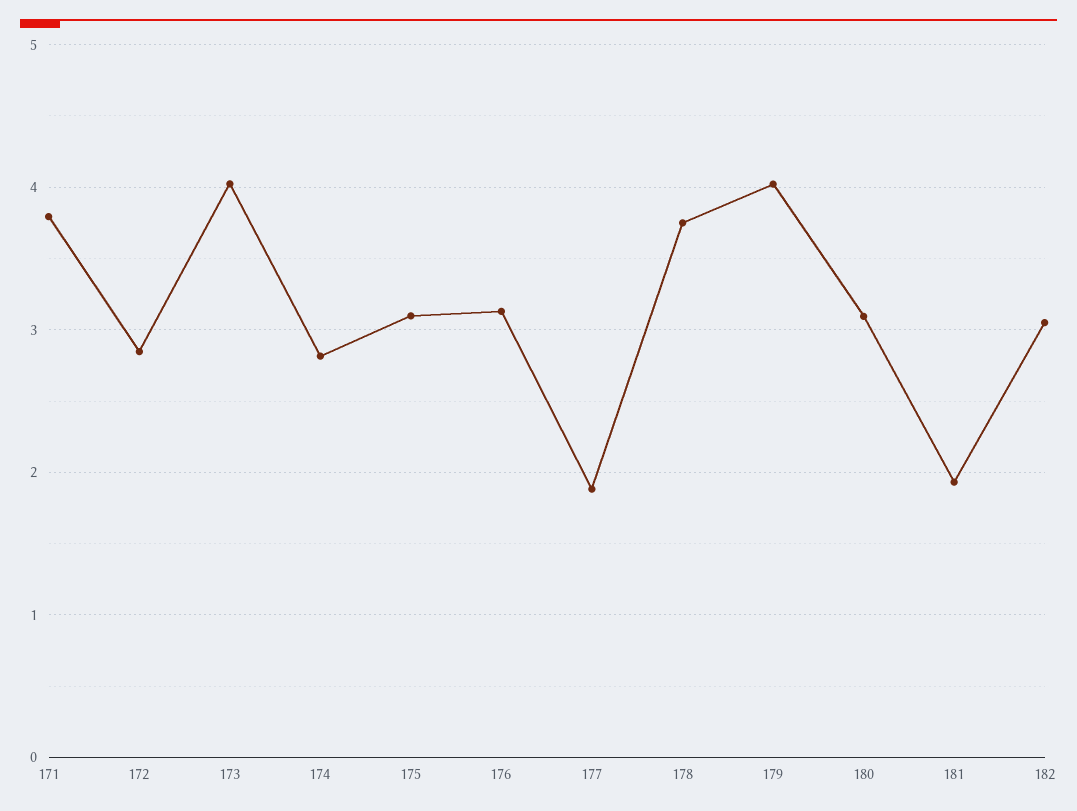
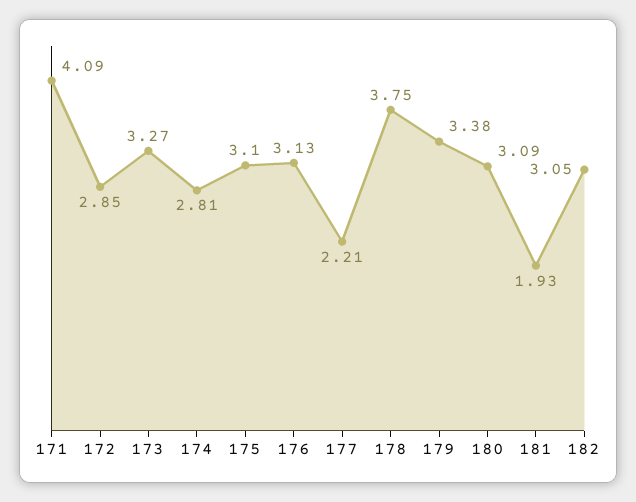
171: 3.8 -> 4.09
173: 4 -> 3.27
177: 1.9 -> 2.21
179: 4 -> 3.38

